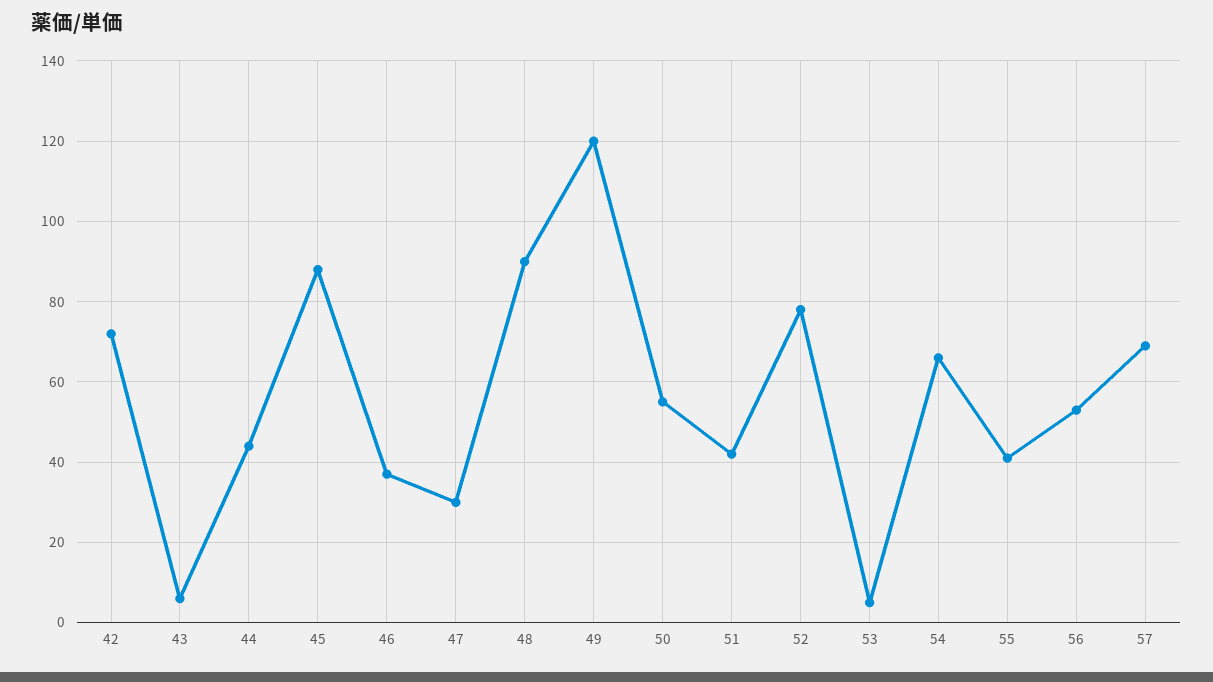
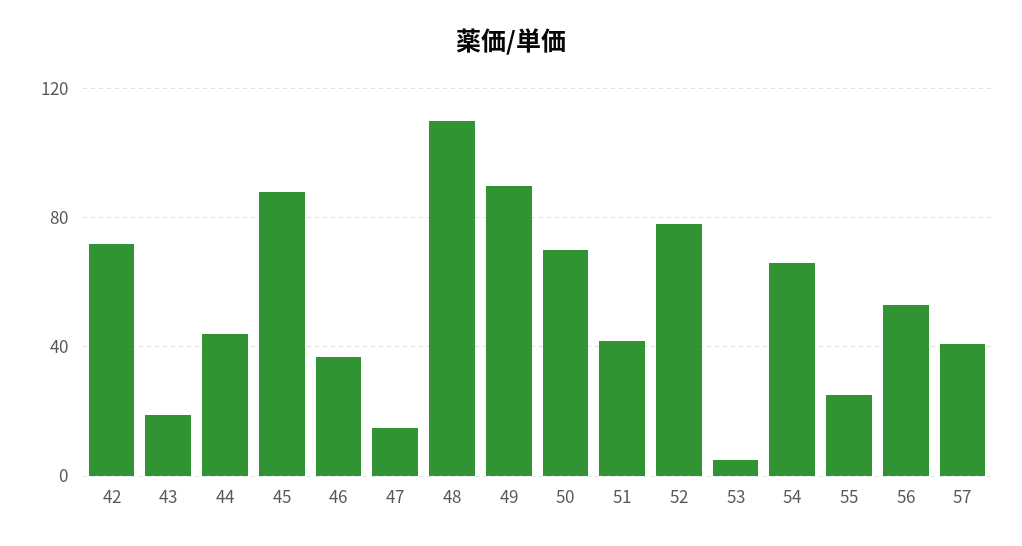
43: 5 -> 20
47: 30 -> 15
48: 90 -> 110
49: 120 -> 90
50: 55 -> 70
55: 40 -> 25
57: 70 -> 40

